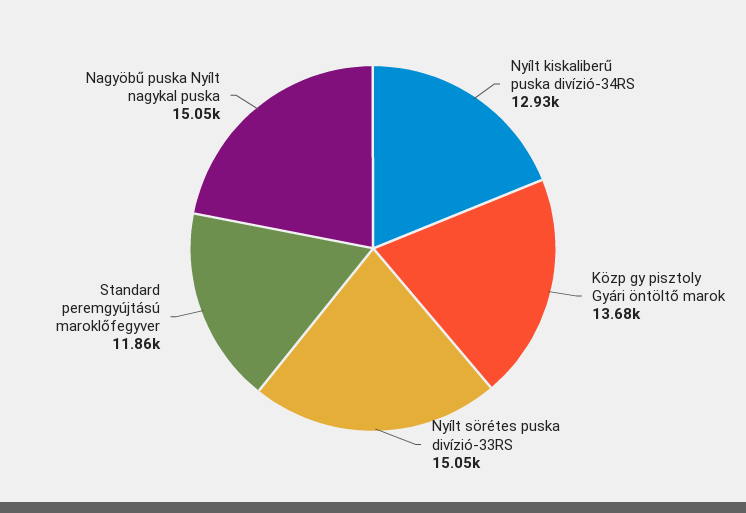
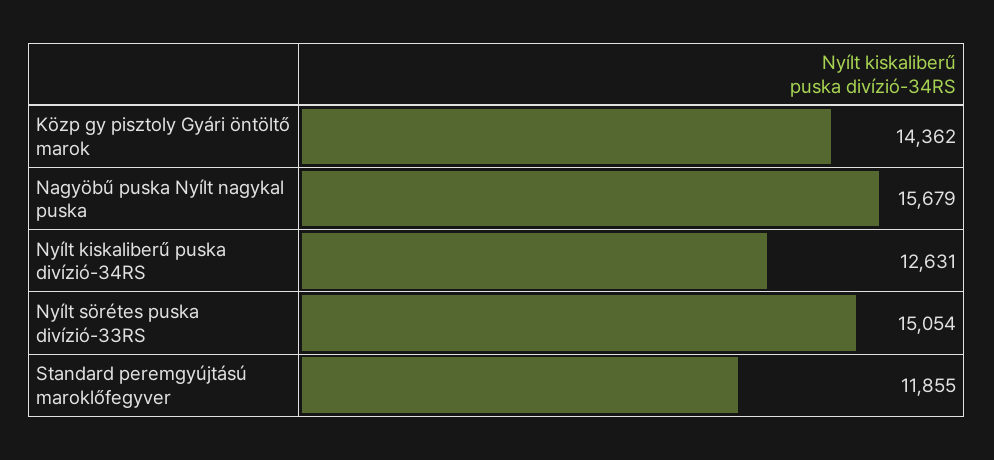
Nyílt kiskaliberű puska divízió-34RS: 12930 -> 12631
Közp gy pisztoly Gyári öntöltő marok: 13680 -> 14362
Nagyöbű puska Nyílt nagykal puska: 15050 -> 15679

